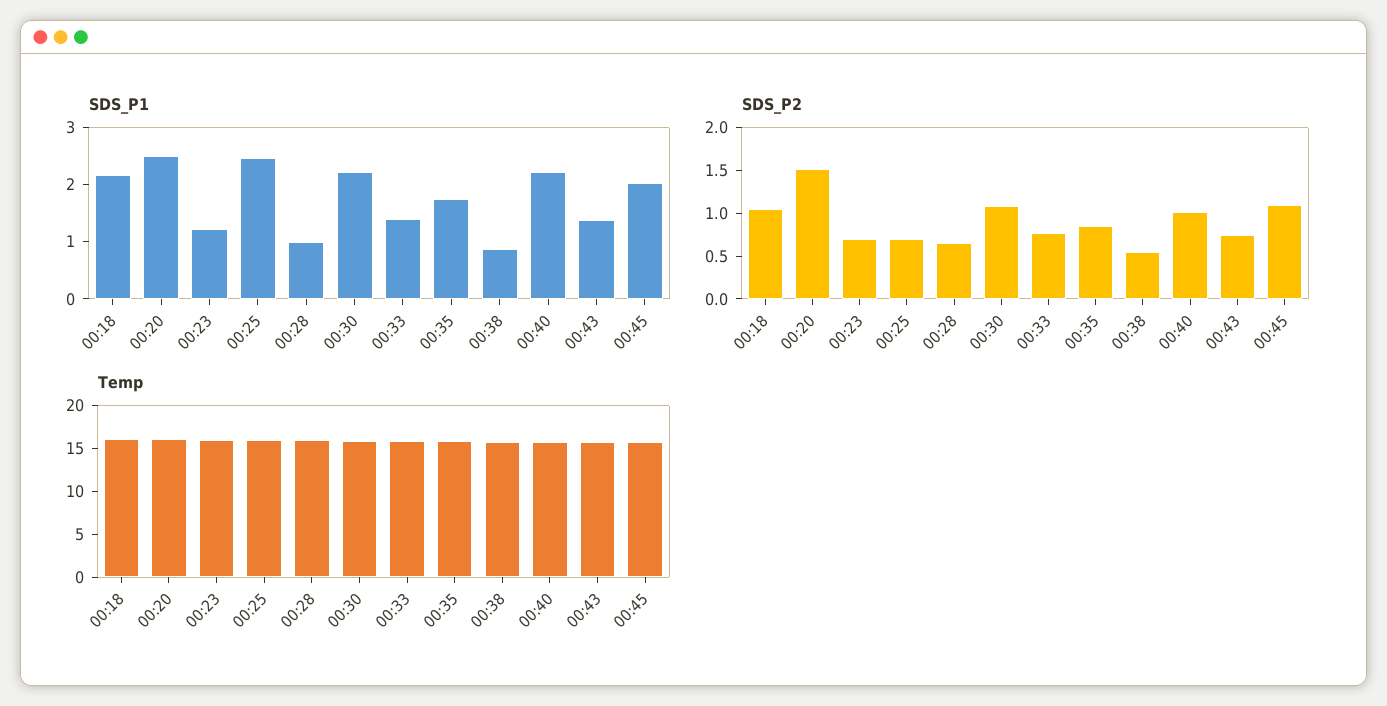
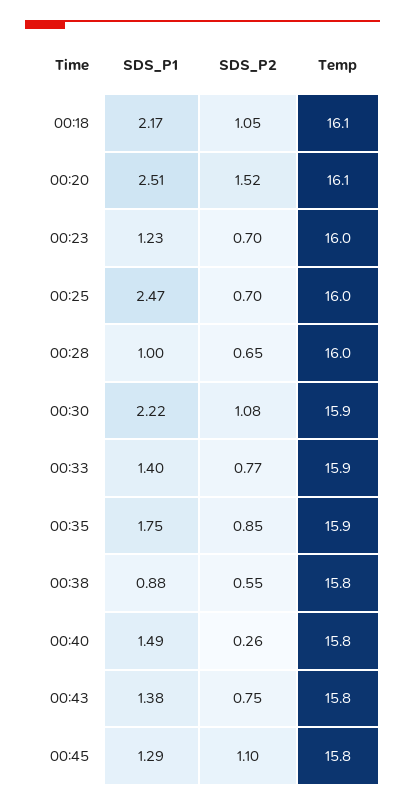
SDS_P1, 00:40: 2.2 -> 1.49
SDS_P1, 00:45: 2 -> 1.29
SDS_P2, 00:40: 1 -> 0.26

